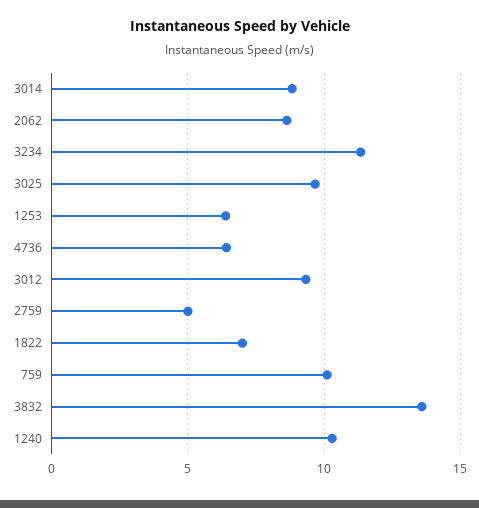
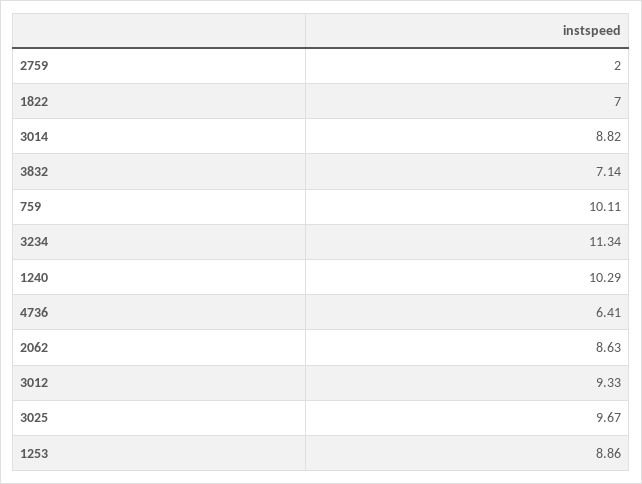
1253: 6.5 -> 8.86
2759: 5 -> 2
3832: 13.5 -> 7.14

